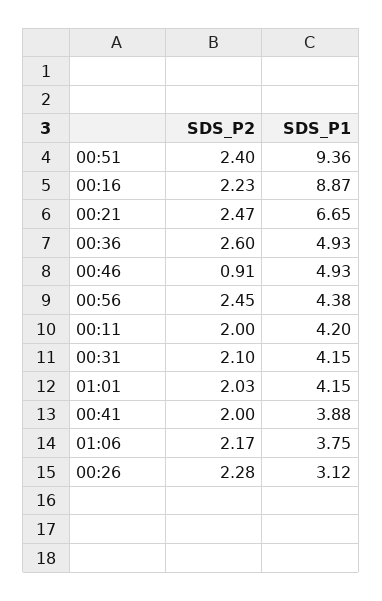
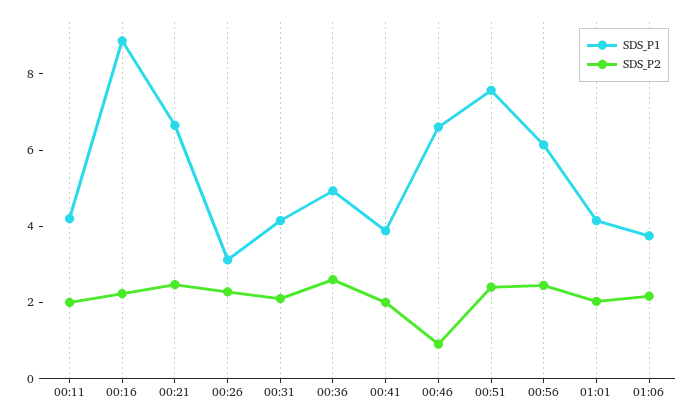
SDS_P1, 00:51: 9.36 -> 7.5
SDS_P1, 00:46: 4.93 -> 6.5
SDS_P1, 00:56: 4.38 -> 6

